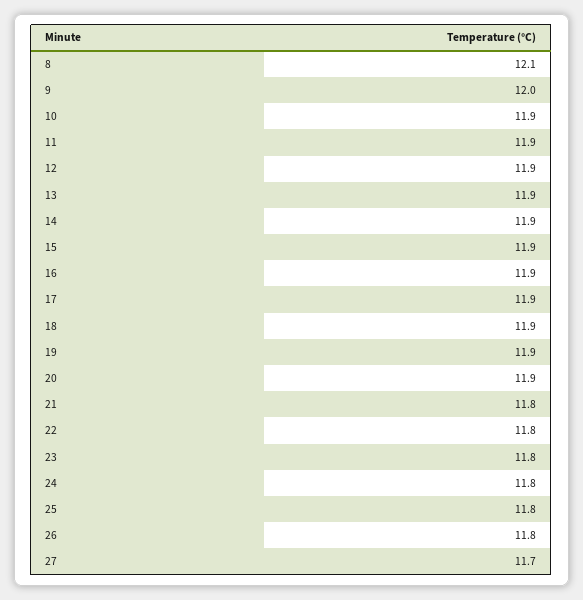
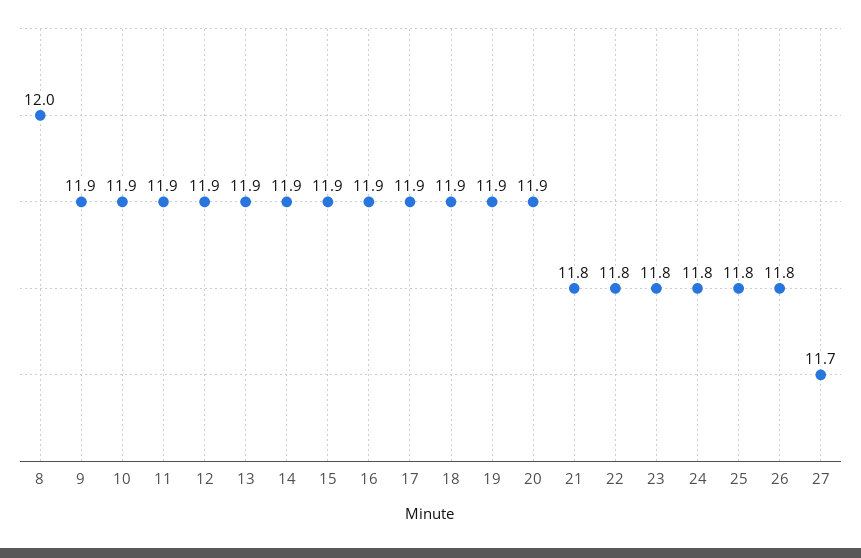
8: 12.1 -> 12
9: 12 -> 11.9

